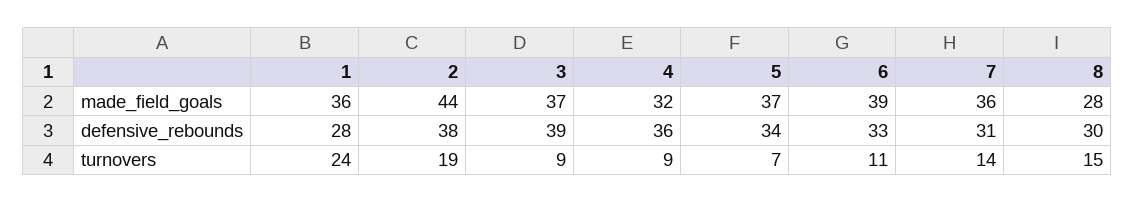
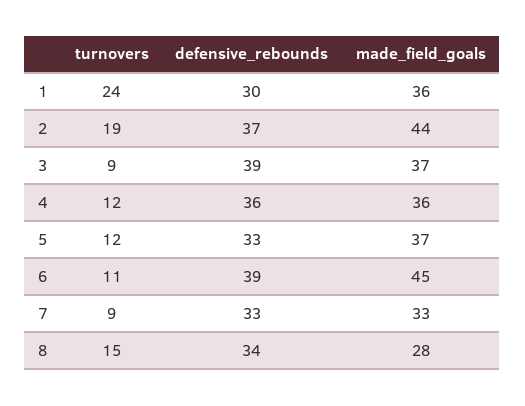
4, made_field_goals: 32 -> 36
6, made_field_goals: 39 -> 45
7, made_field_goals: 36 -> 33
1, defensive_rebounds: 28 -> 30
2, defensive_rebounds: 38 -> 37
5, defensive_rebounds: 34 -> 33
6, defensive_rebounds: 33 -> 39
7, defensive_rebounds: 31 -> 33
8, defensive_rebounds: 30 -> 34
4, turnovers: 9 -> 12
5, turnovers: 7 -> 12
7, turnovers: 14 -> 9

